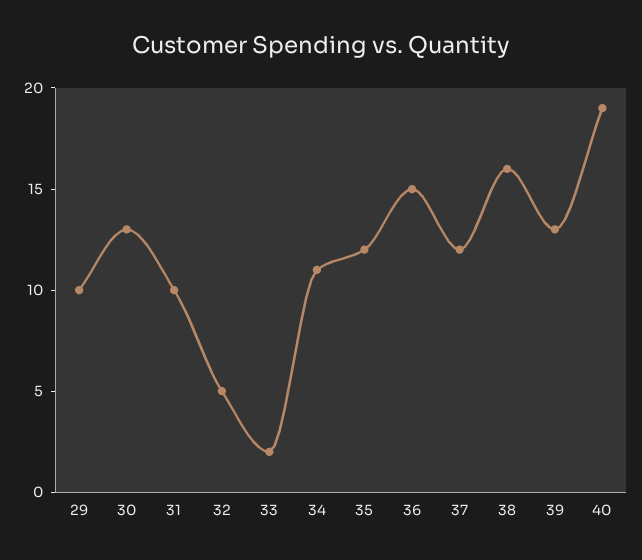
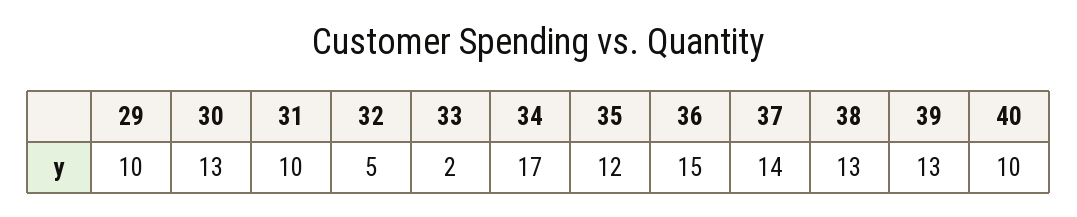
34: 11 -> 17
37: 12 -> 14
38: 16 -> 13
40: 19 -> 10

